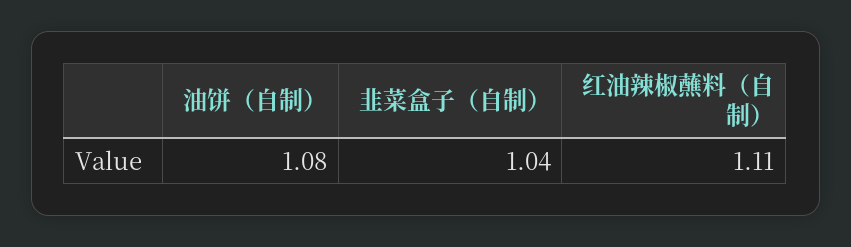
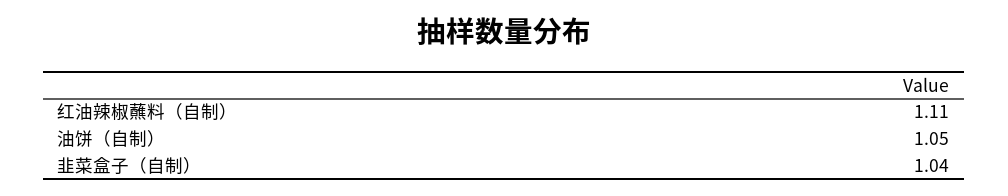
油饼（自制）: 1.08 -> 1.05

